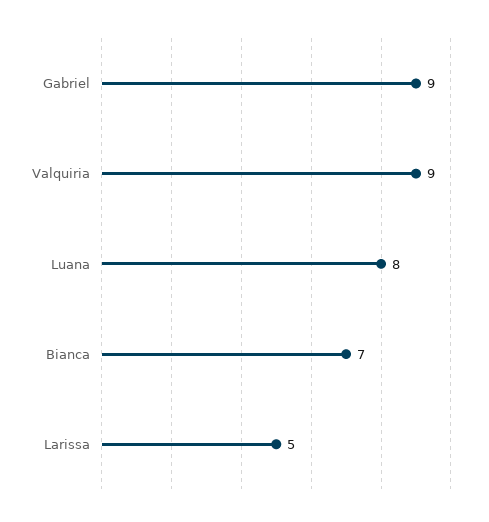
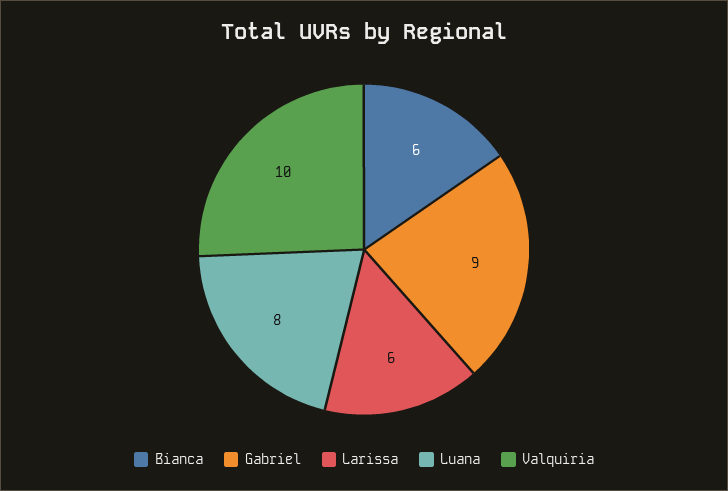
Valquiria: 9 -> 10
Bianca: 7 -> 6
Larissa: 5 -> 6

